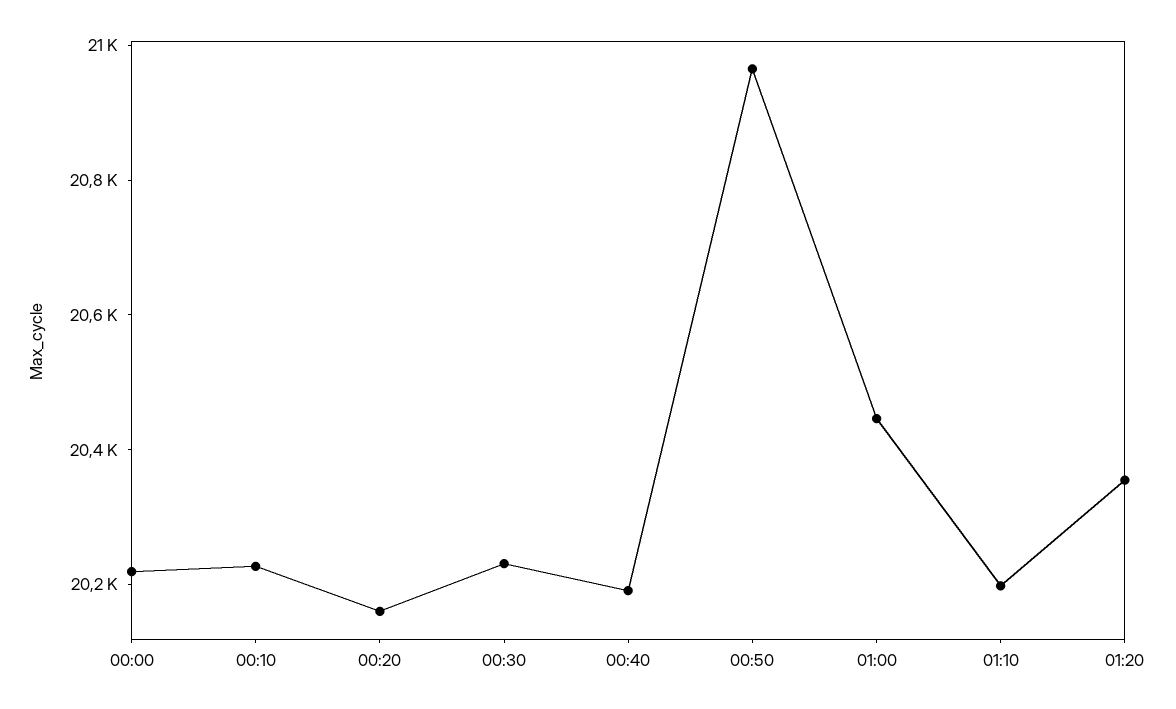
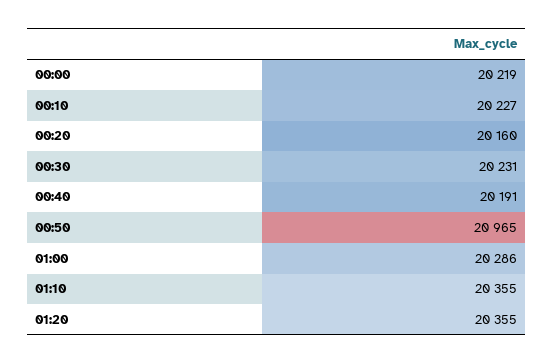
01:00: 20450 -> 20286
01:10: 20200 -> 20355

